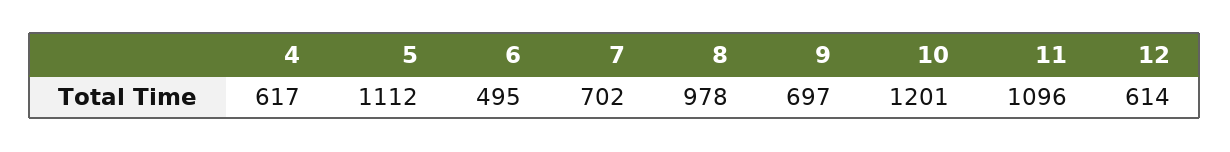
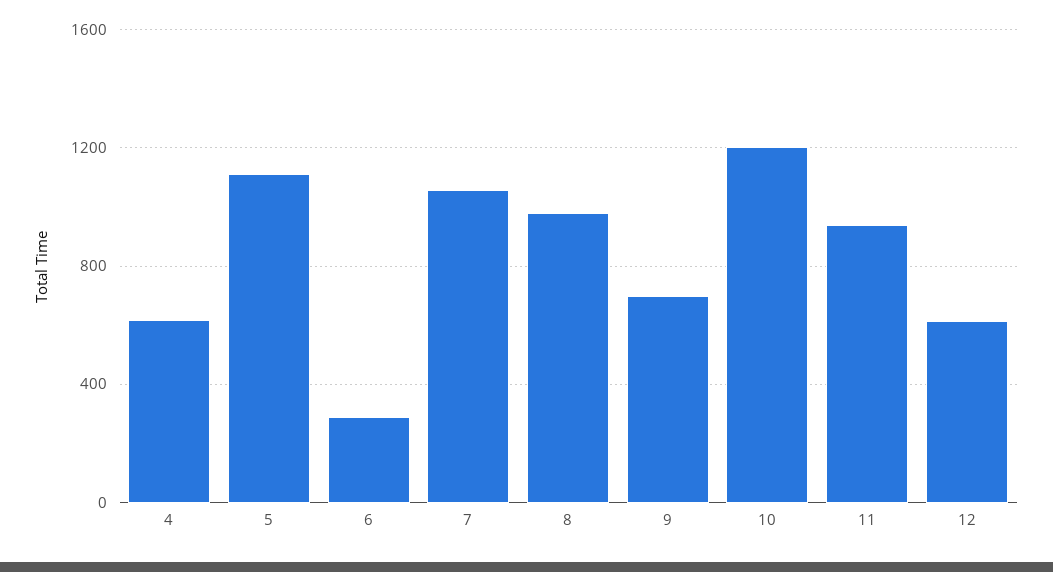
6: 495 -> 300
7: 702 -> 1050
11: 1096 -> 950

